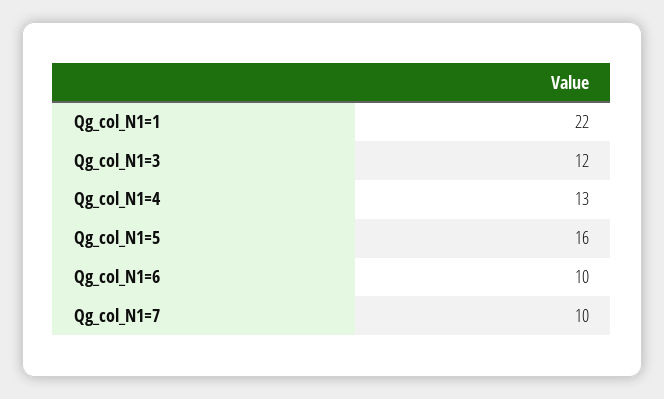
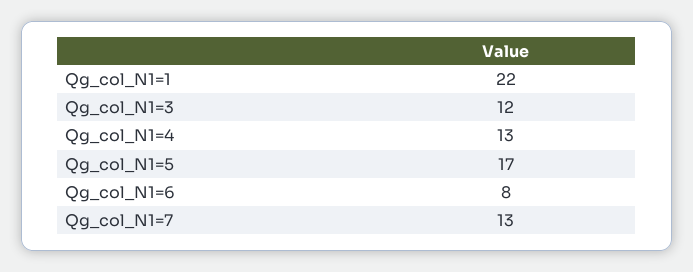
Qg_col_N1=5: 16 -> 17
Qg_col_N1=6: 10 -> 8
Qg_col_N1=7: 10 -> 13

